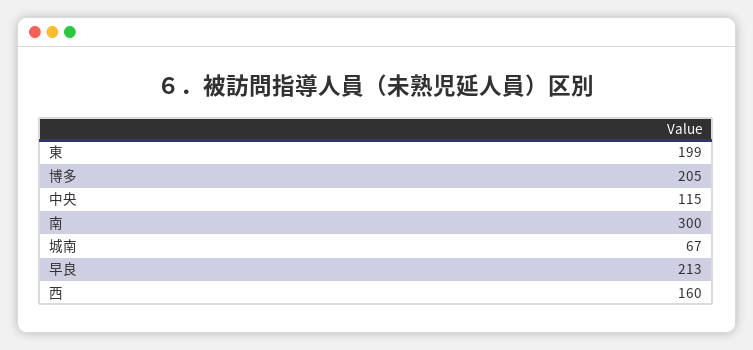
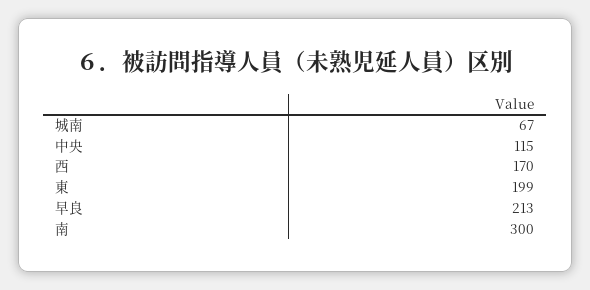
博多: 205 -> none
西: 160 -> 170

